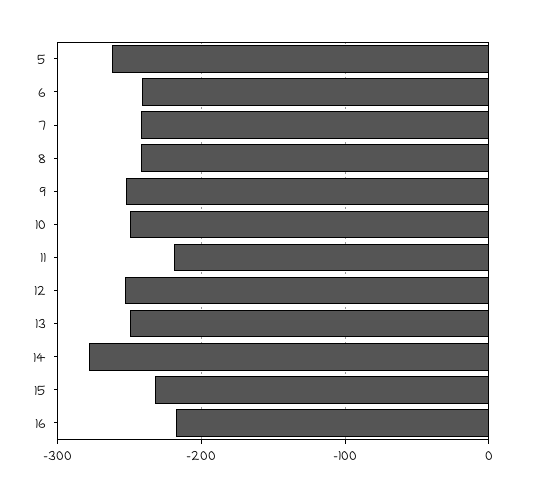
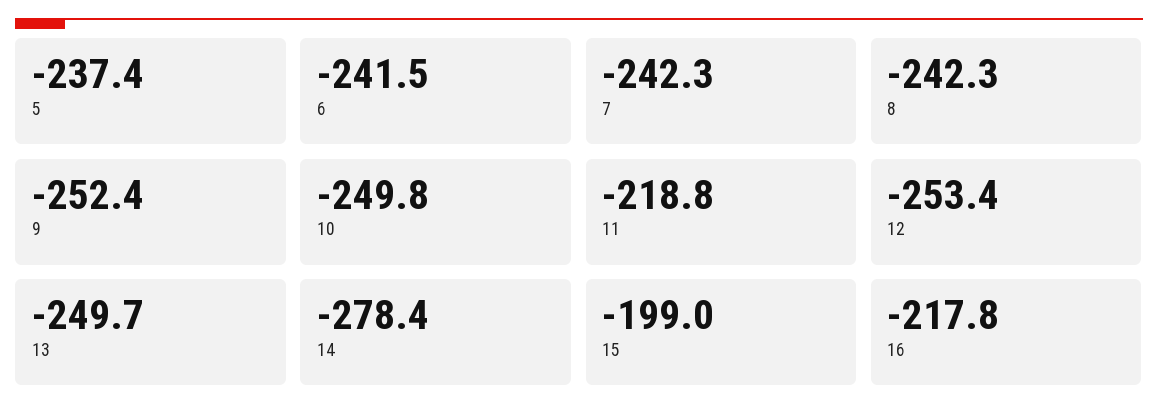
5: -260 -> -237.4
15: -230 -> -199

